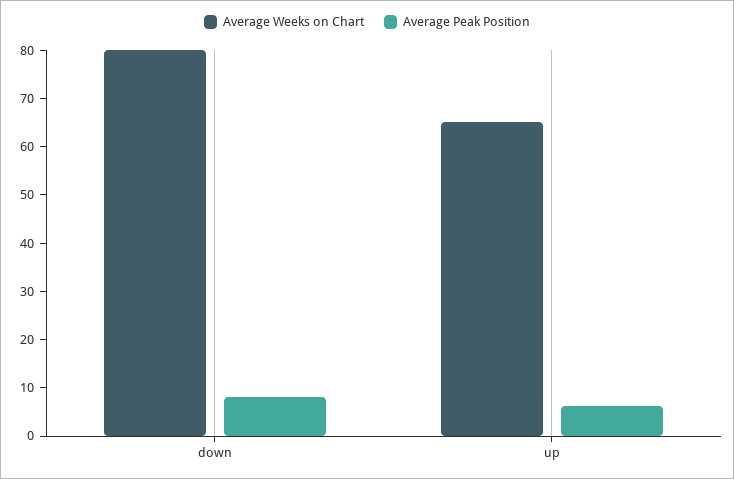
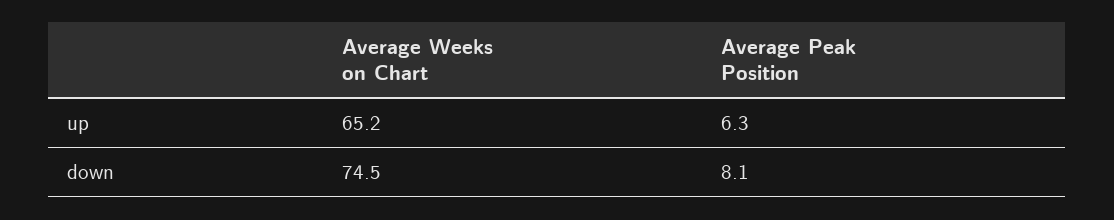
Average Weeks on Chart, down: 80 -> 74.5

